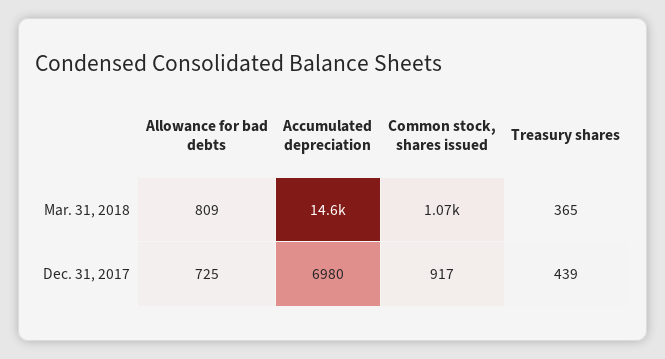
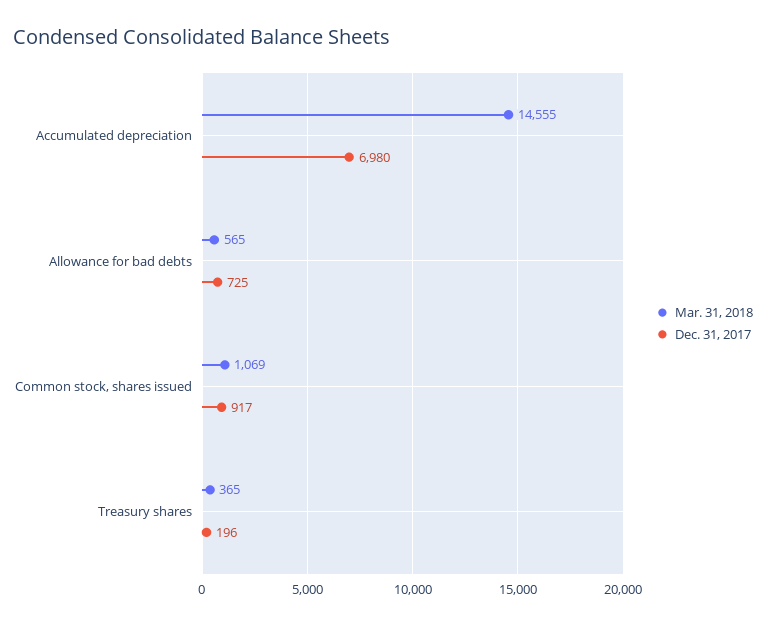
Mar. 31, 2018, Allowance for bad debts: 809 -> 565
Dec. 31, 2017, Treasury shares: 439 -> 196

